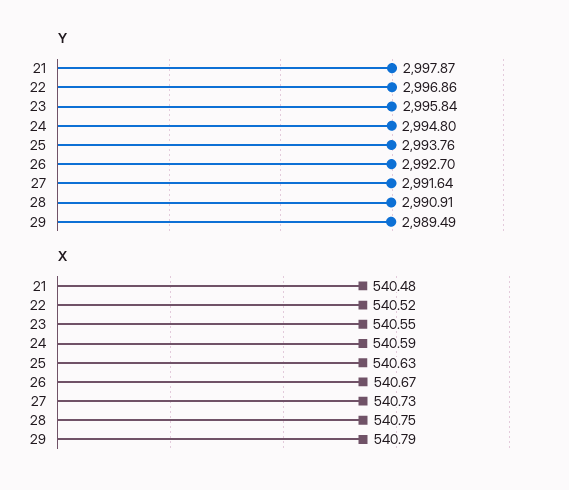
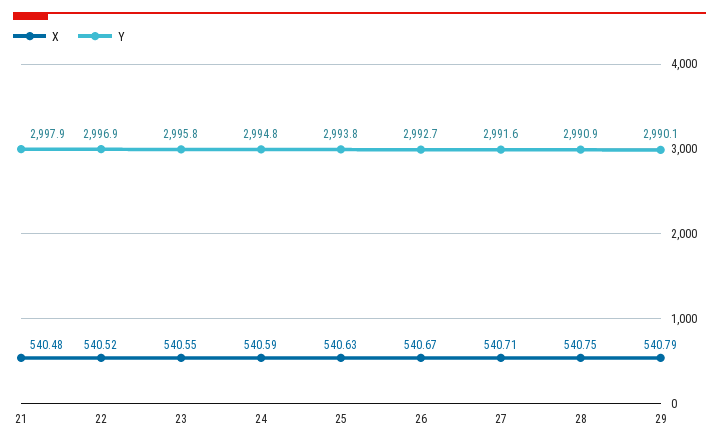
Y, 29: 2989.49 -> 2990.1
X, 27: 540.73 -> 540.71

